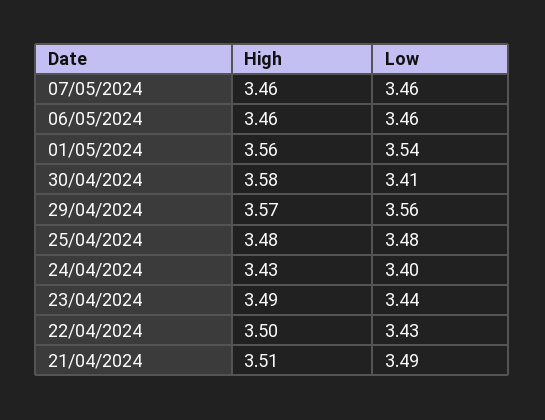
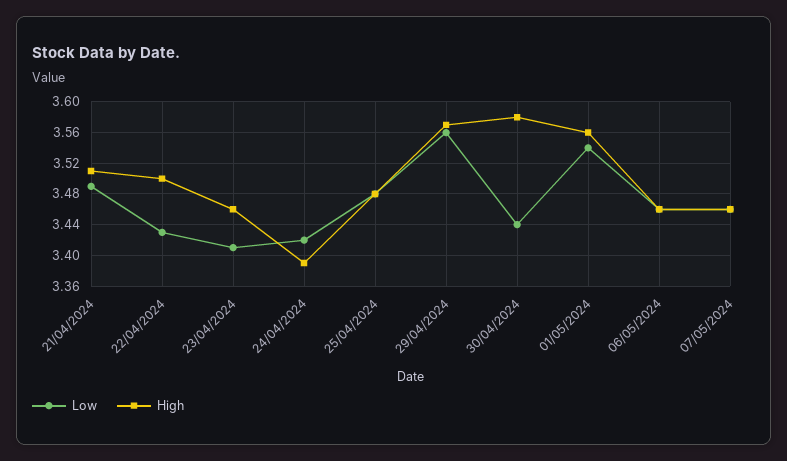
Low, 30/04/2024: 3.41 -> 3.44
High, 24/04/2024: 3.43 -> 3.39
Low, 24/04/2024: 3.4 -> 3.42
High, 23/04/2024: 3.49 -> 3.46
Low, 23/04/2024: 3.44 -> 3.41

